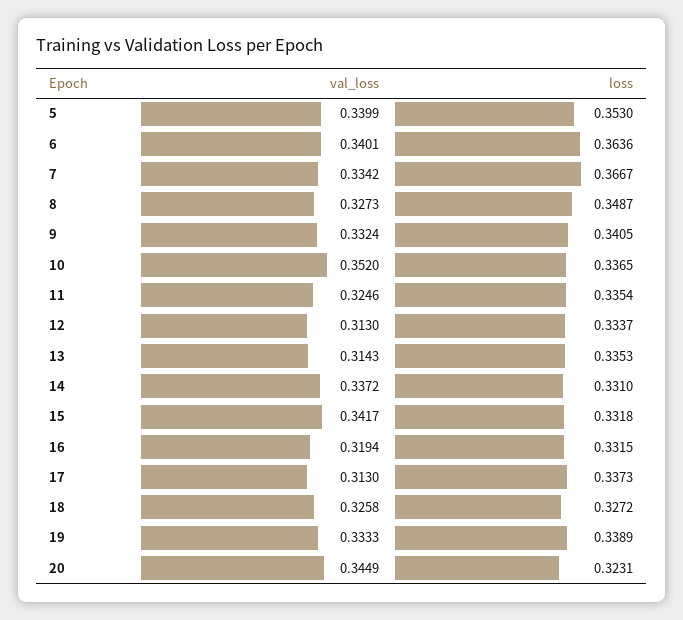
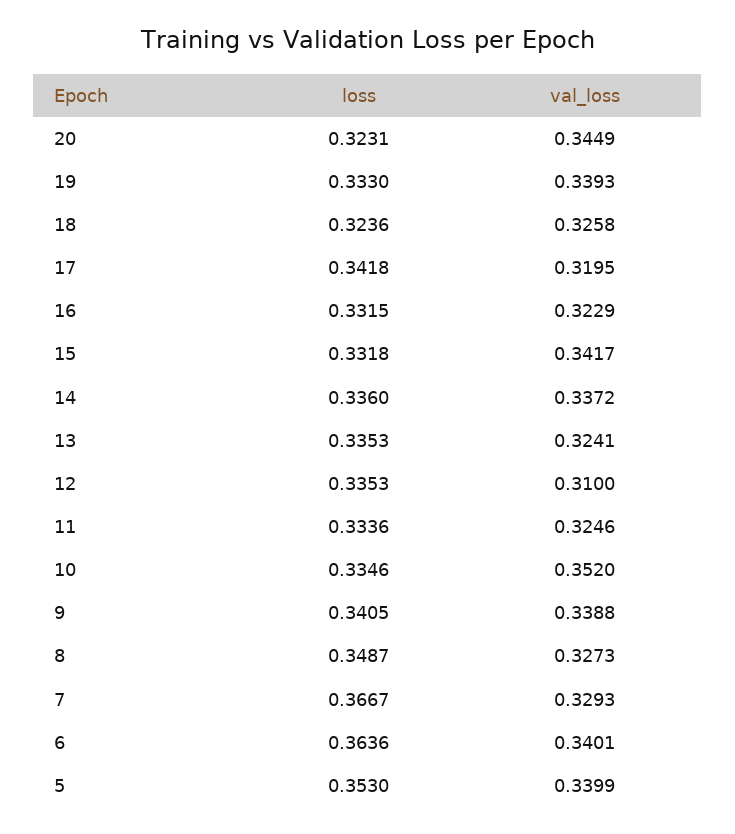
val_loss, 7: 0.3342 -> 0.3293
val_loss, 9: 0.3324 -> 0.3388
loss, 10: 0.3365 -> 0.3346
loss, 11: 0.3354 -> 0.3336
val_loss, 12: 0.313 -> 0.31
loss, 12: 0.3337 -> 0.3353
val_loss, 13: 0.3143 -> 0.3241
loss, 14: 0.331 -> 0.336
val_loss, 16: 0.3194 -> 0.3229
val_loss, 17: 0.313 -> 0.3195
loss, 17: 0.3373 -> 0.3418
loss, 18: 0.3272 -> 0.3236
val_loss, 19: 0.3333 -> 0.3393
loss, 19: 0.3389 -> 0.333

